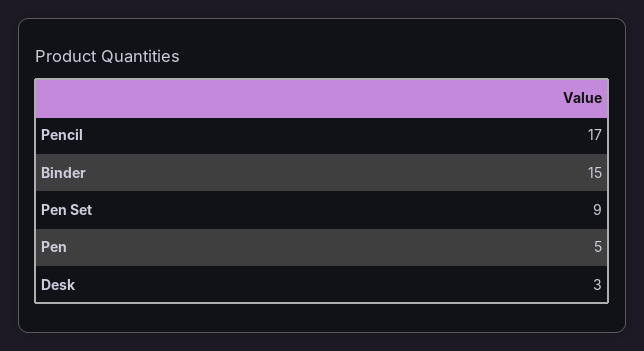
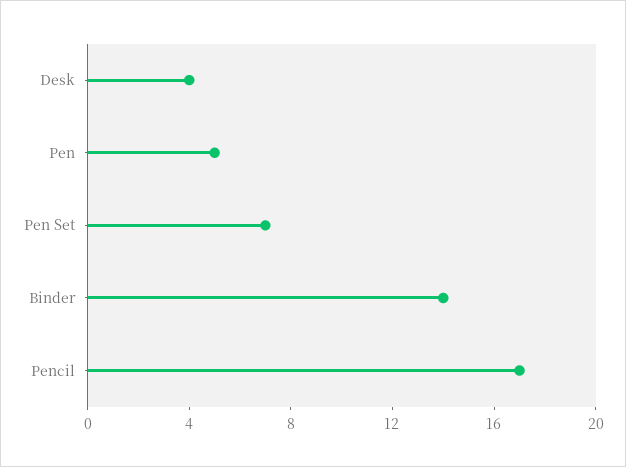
Binder: 15 -> 14
Pen Set: 9 -> 7
Desk: 3 -> 4

